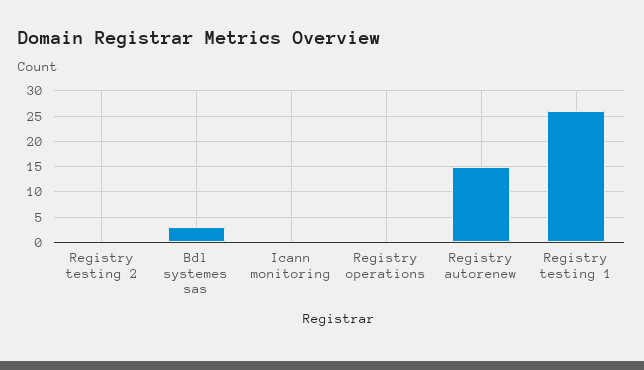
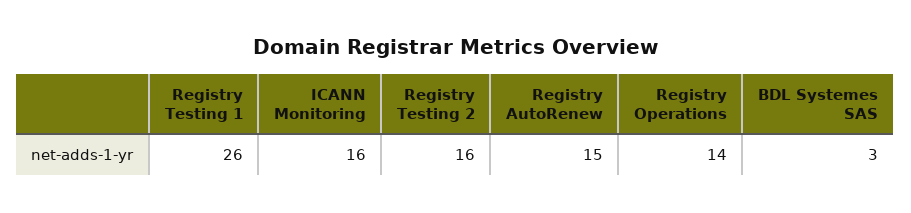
Registry testing 2: 0 -> 16
Icann monitoring: 0 -> 16
Registry operations: 0 -> 14

